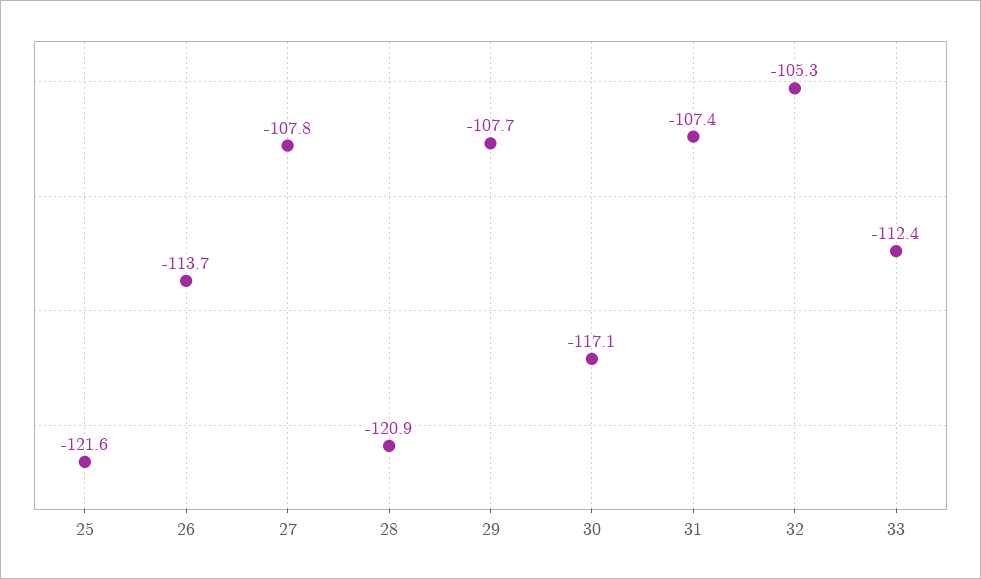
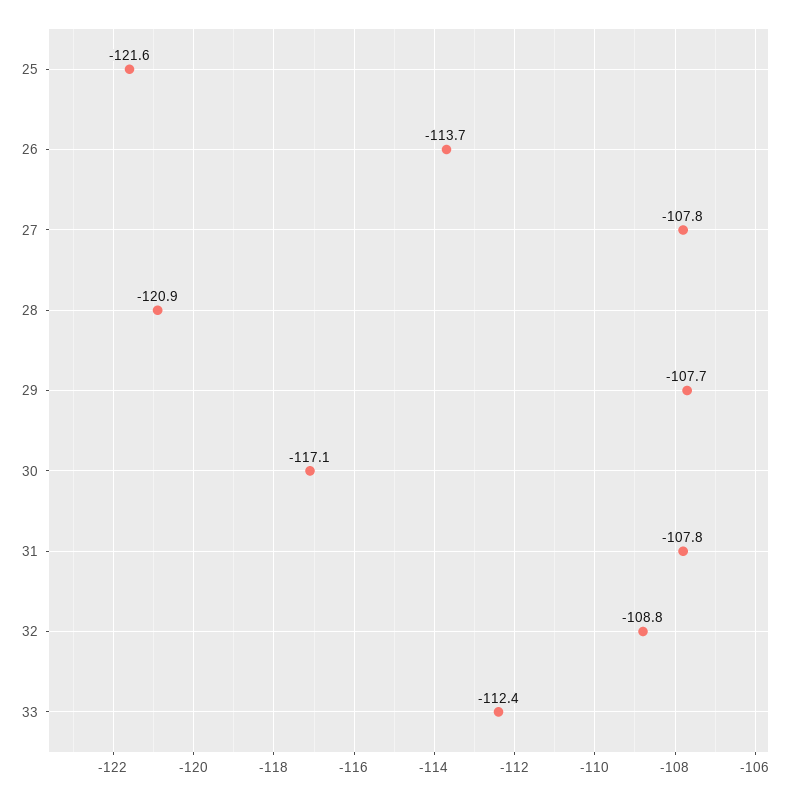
31: -107.4 -> -107.8
32: -105.3 -> -108.8

